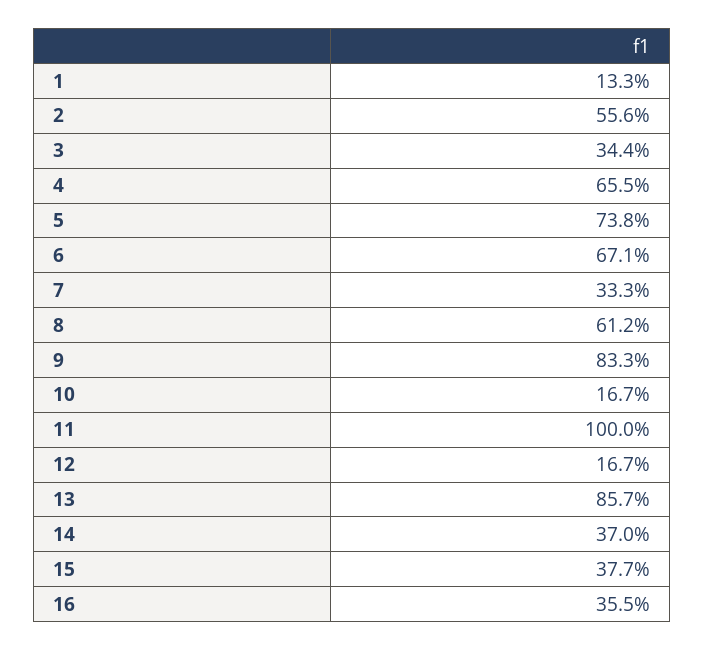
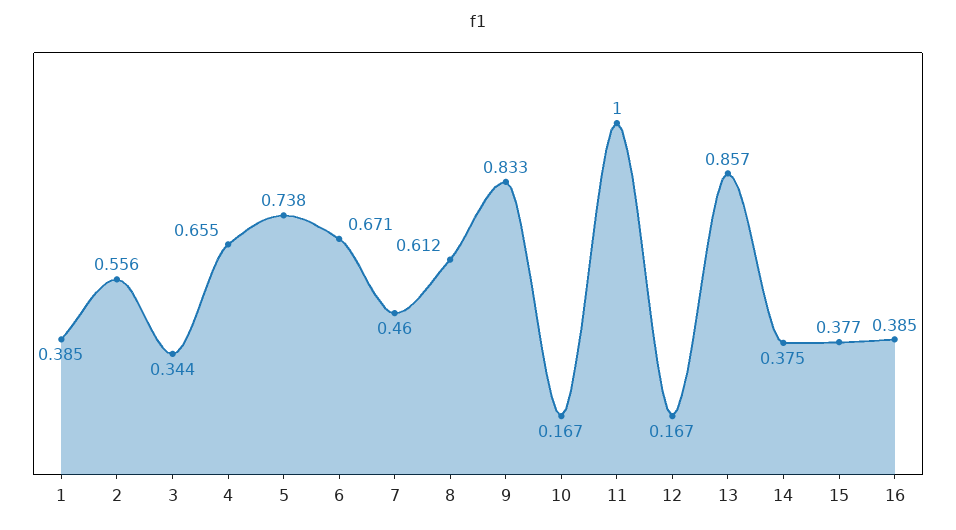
1: 0.133 -> 0.385
7: 0.333 -> 0.46
14: 0.37 -> 0.375
16: 0.355 -> 0.385

